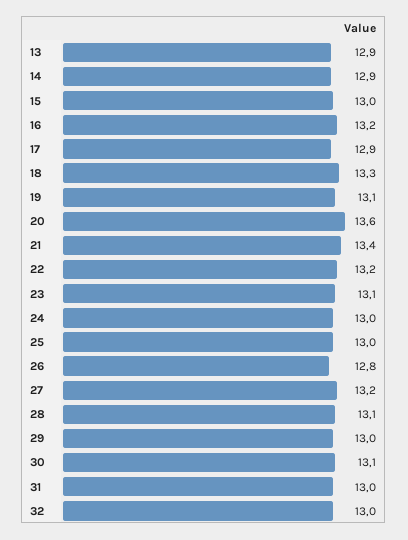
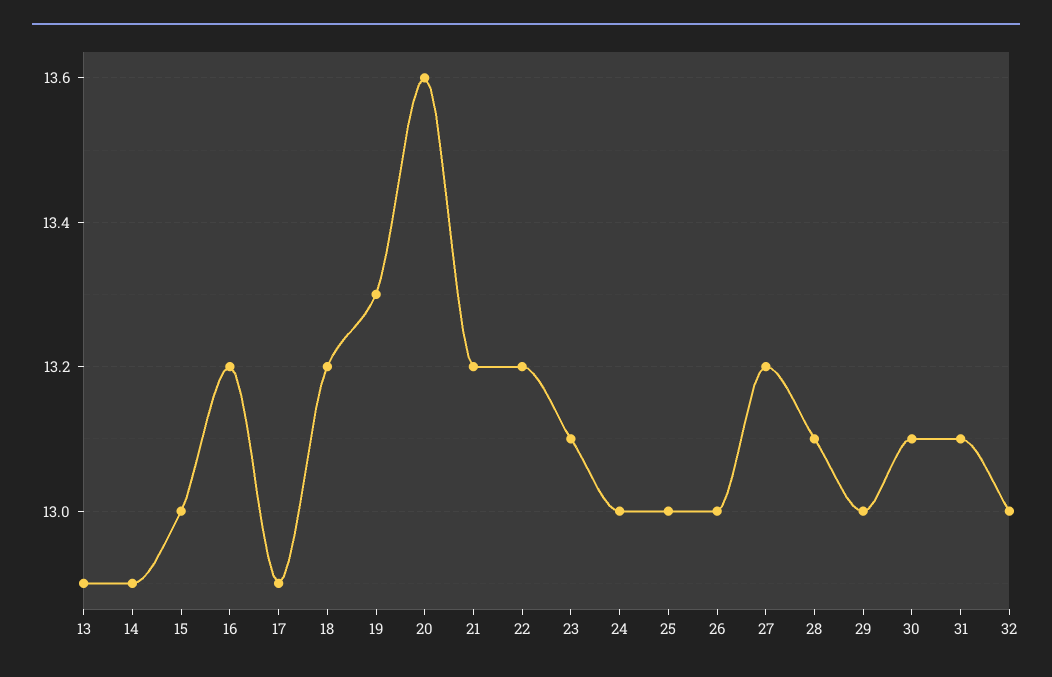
18: 13.3 -> 13.2
19: 13.1 -> 13.3
21: 13.4 -> 13.2
26: 12.8 -> 13
31: 13 -> 13.1

